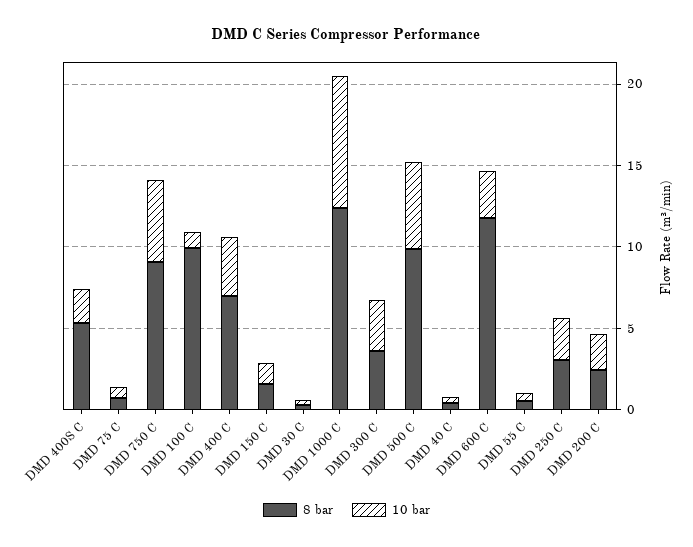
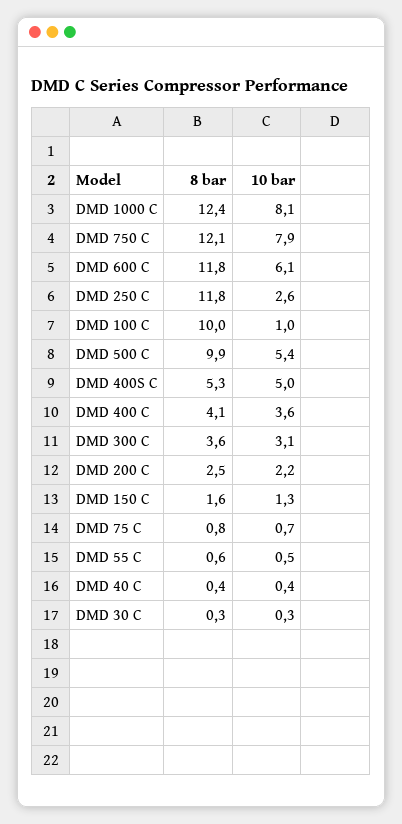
10 bar, DMD 400S C: 2 -> 5
8 bar, DMD 750 C: 9 -> 12.1
10 bar, DMD 750 C: 5 -> 7.9
8 bar, DMD 400 C: 7 -> 4.1
10 bar, DMD 600 C: 3 -> 6.1
8 bar, DMD 250 C: 3 -> 11.8

